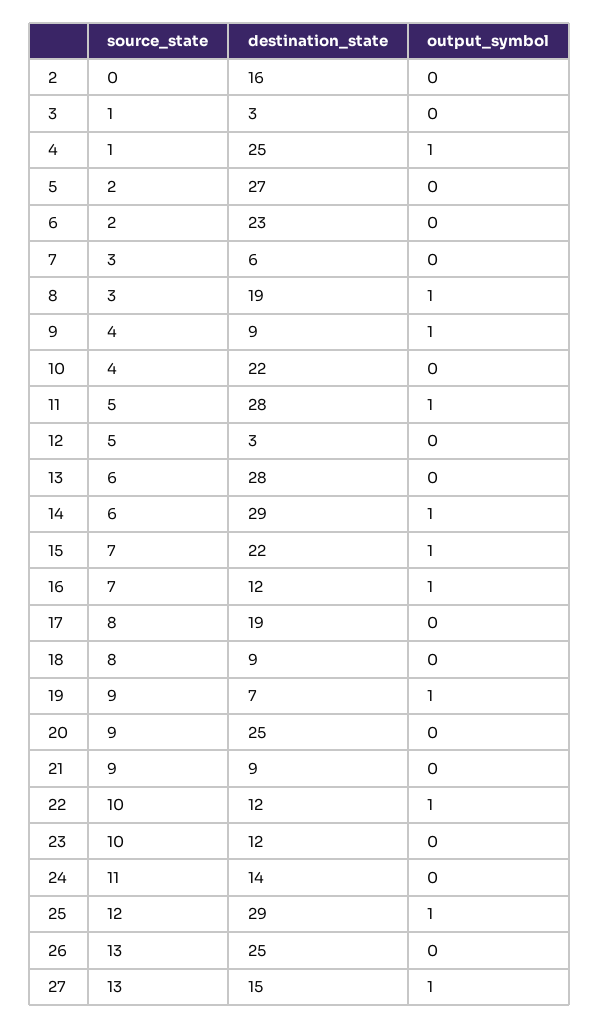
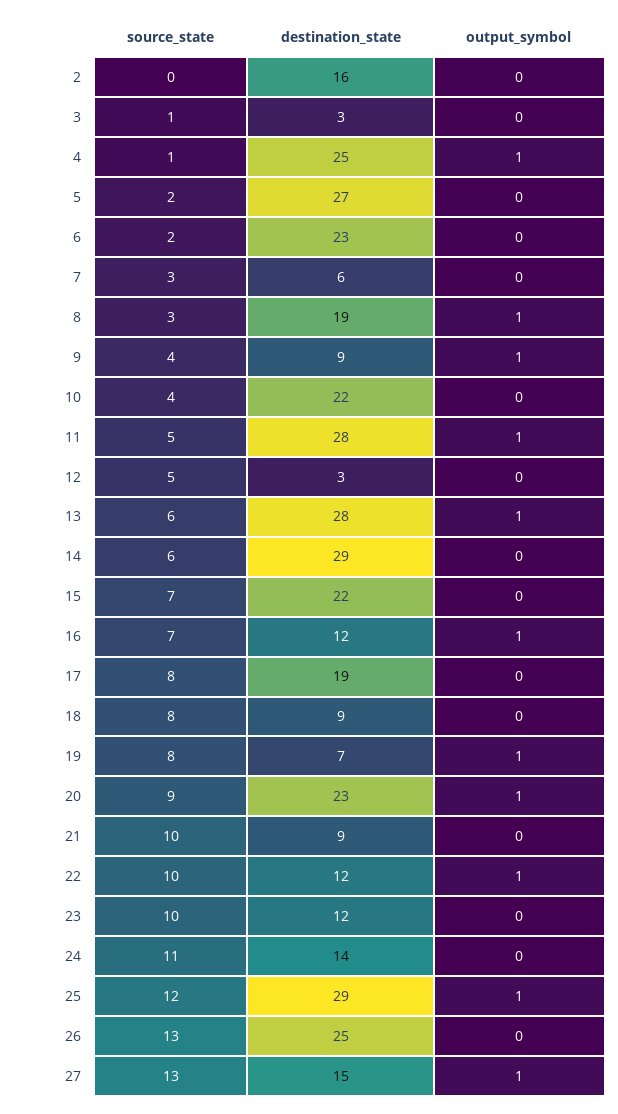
output_symbol, 13: 0 -> 1
output_symbol, 14: 1 -> 0
output_symbol, 15: 1 -> 0
source_state, 19: 9 -> 8
destination_state, 20: 25 -> 23
output_symbol, 20: 0 -> 1
source_state, 21: 9 -> 10

